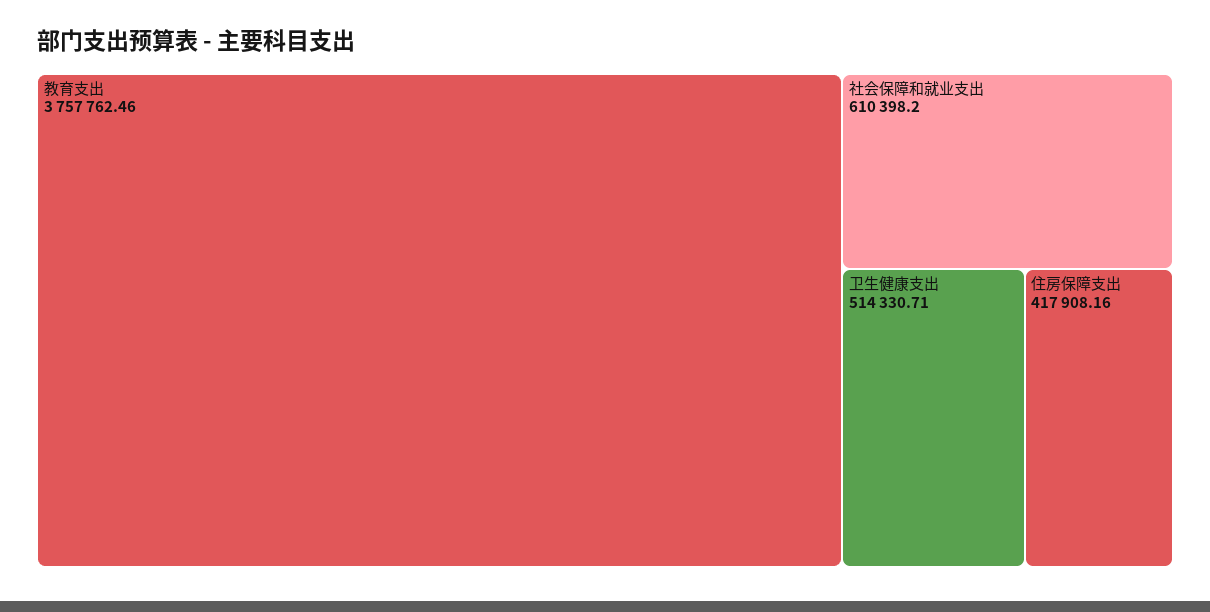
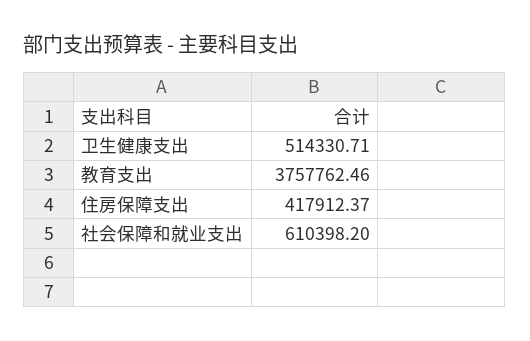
住房保障支出: 417908.16 -> 417912.37

